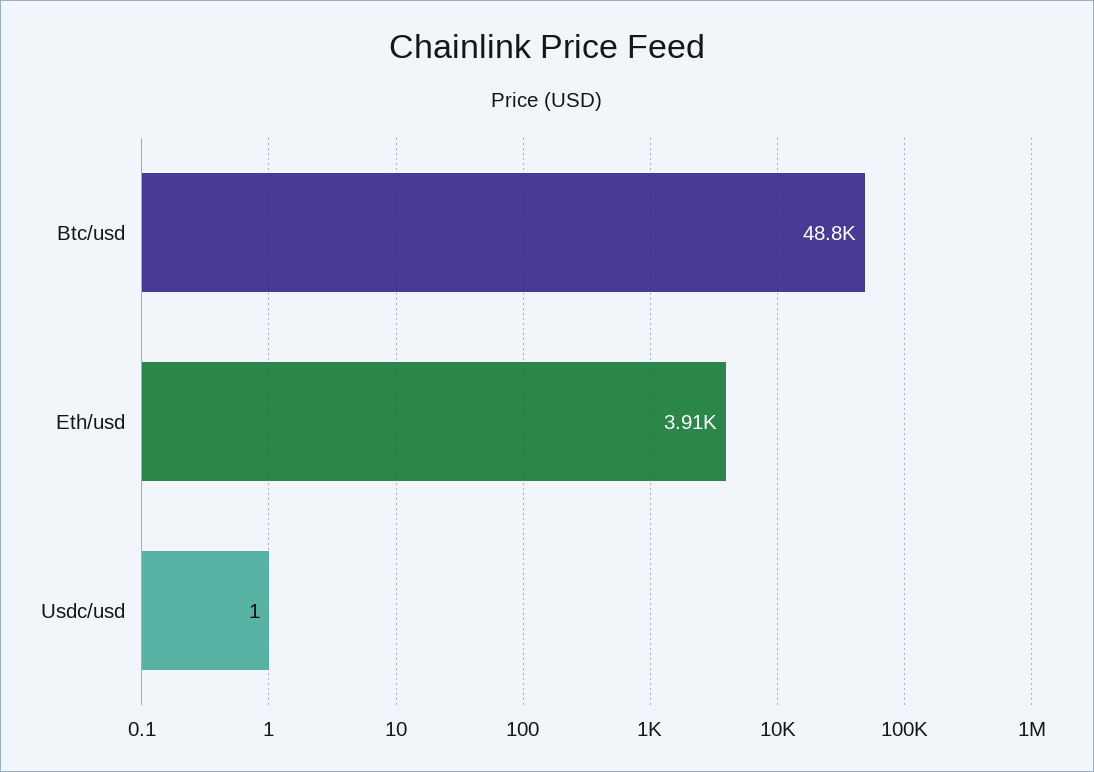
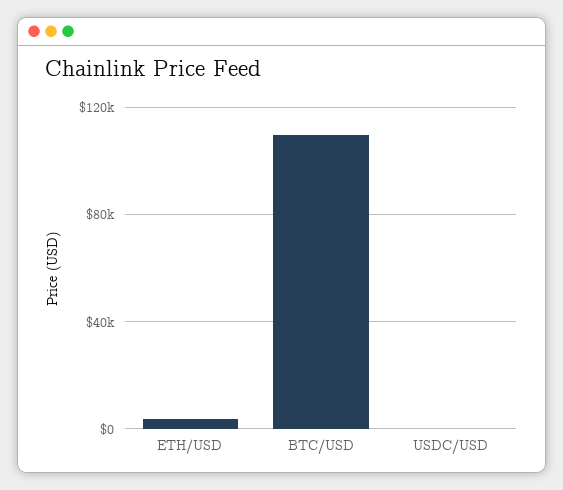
Btc/usd: 48800 -> 110000

